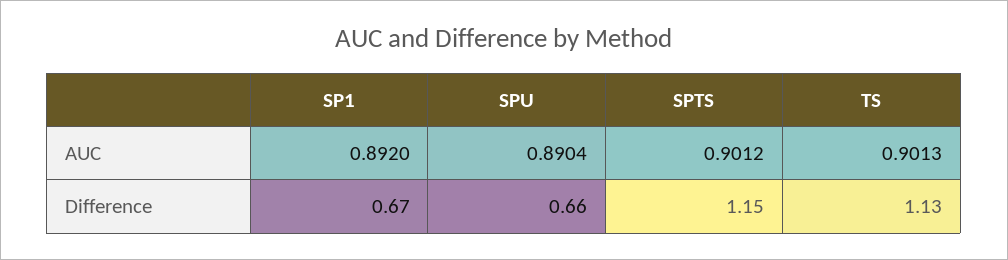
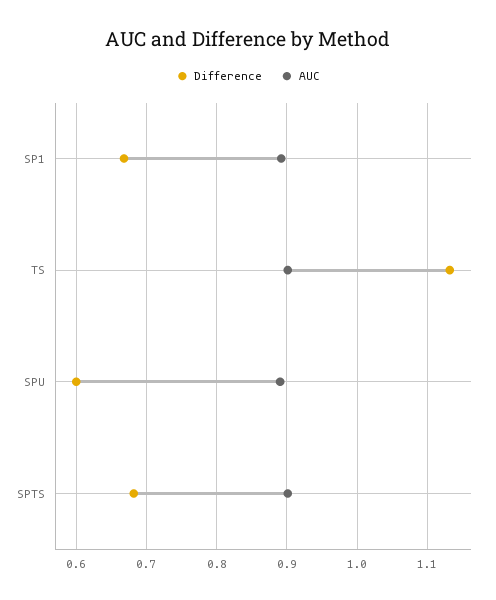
Difference, SPU: 0.66 -> 0.6
Difference, SPTS: 1.15 -> 0.68

